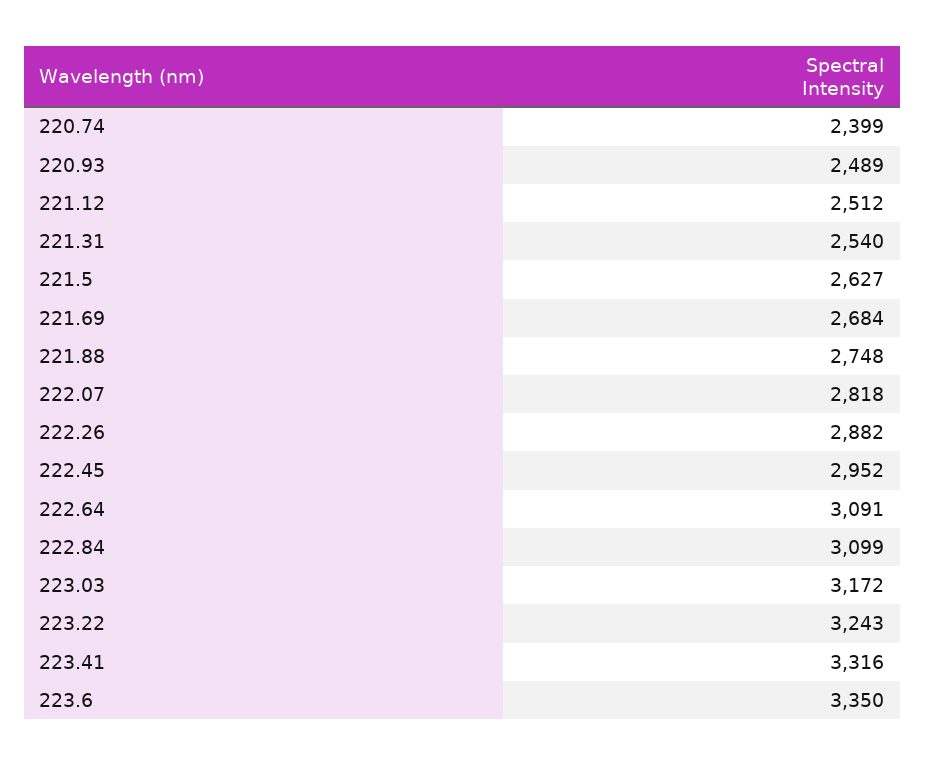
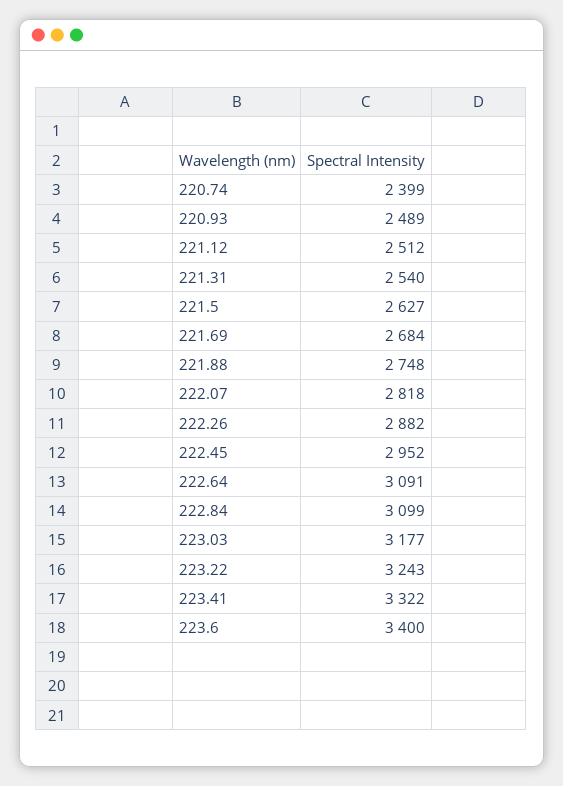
223.03: 3172 -> 3177
223.41: 3316 -> 3322
223.6: 3350 -> 3400

